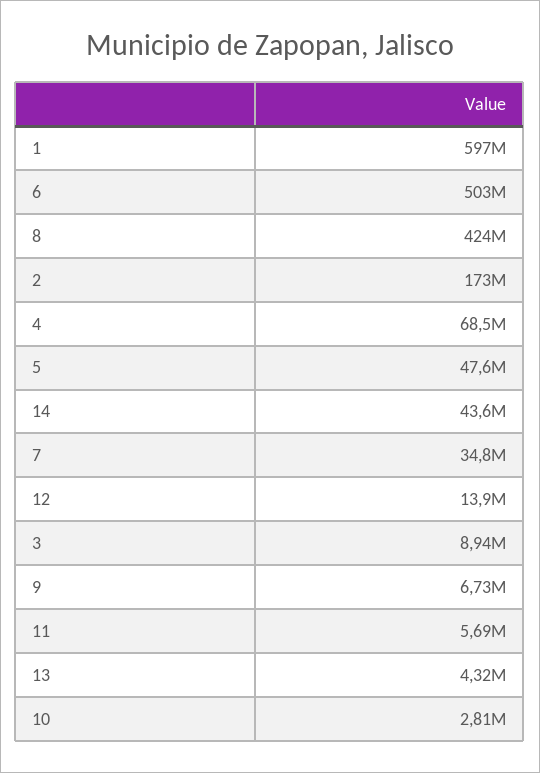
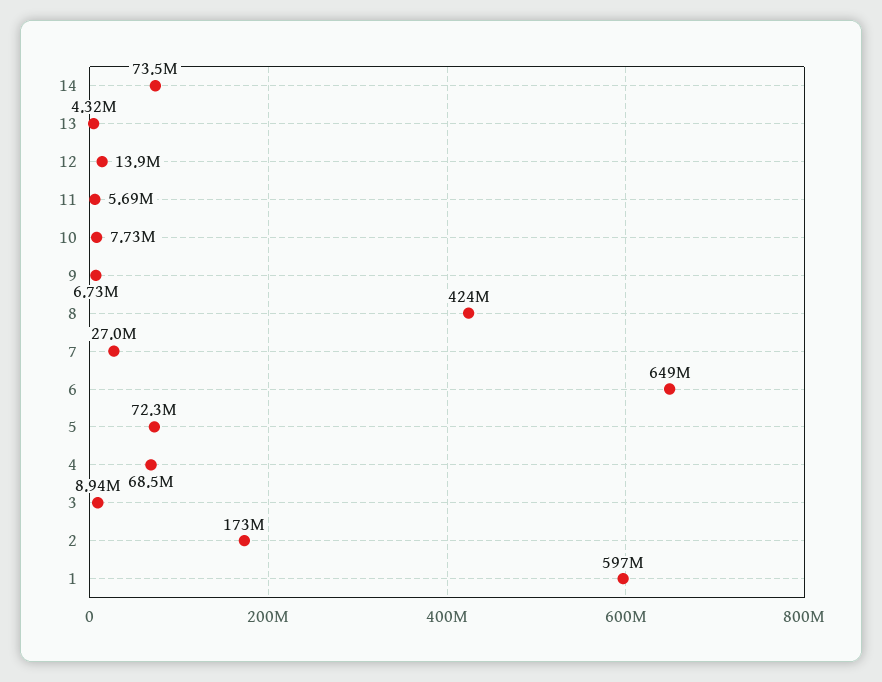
6: 503000000 -> 649000000
5: 47600000 -> 72300000
14: 43600000 -> 73500000
7: 34800000 -> 27000000
10: 2810000 -> 7730000

